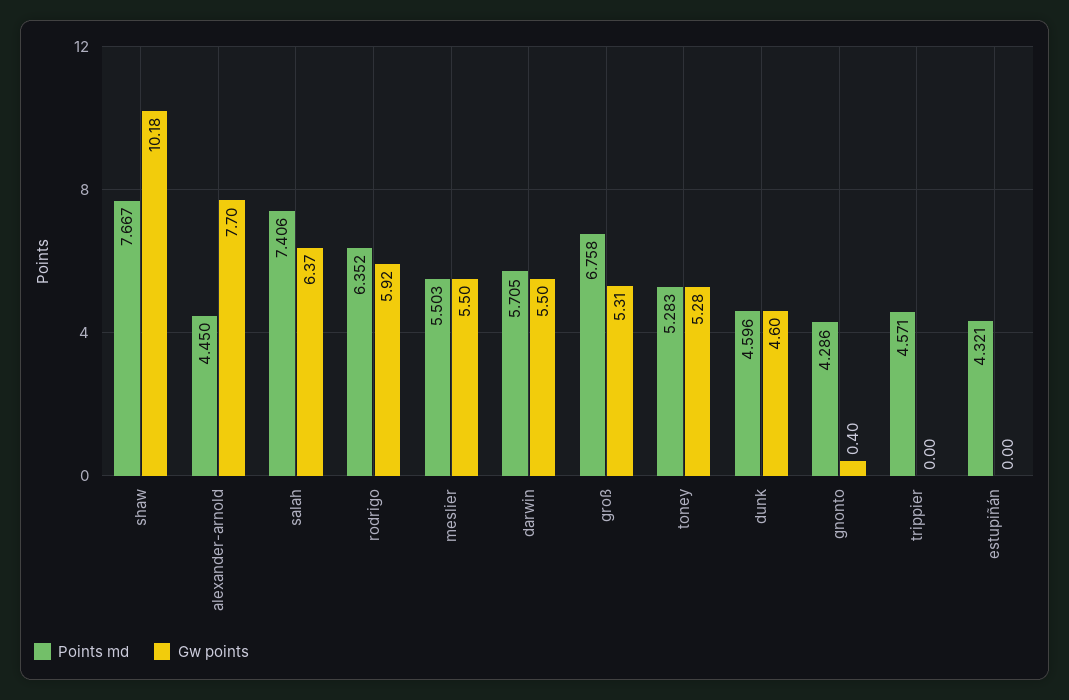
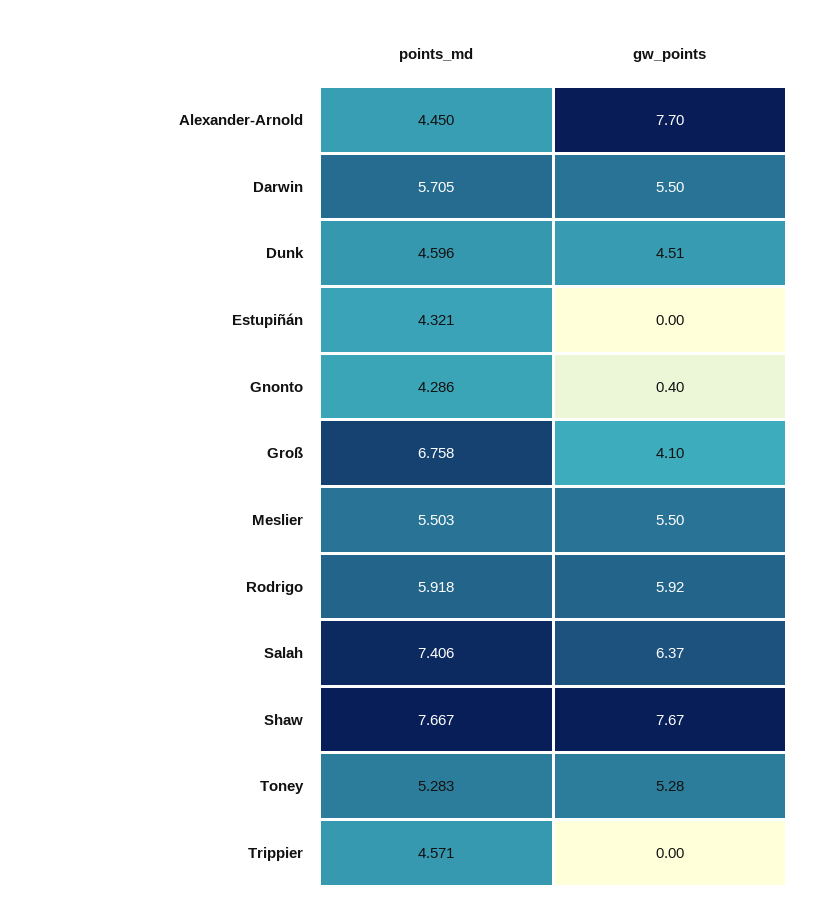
Gw points, shaw: 10.18 -> 7.67
Points md, rodrigo: 6.352 -> 5.918
Gw points, groß: 5.31 -> 4.1
Gw points, dunk: 4.6 -> 4.51

